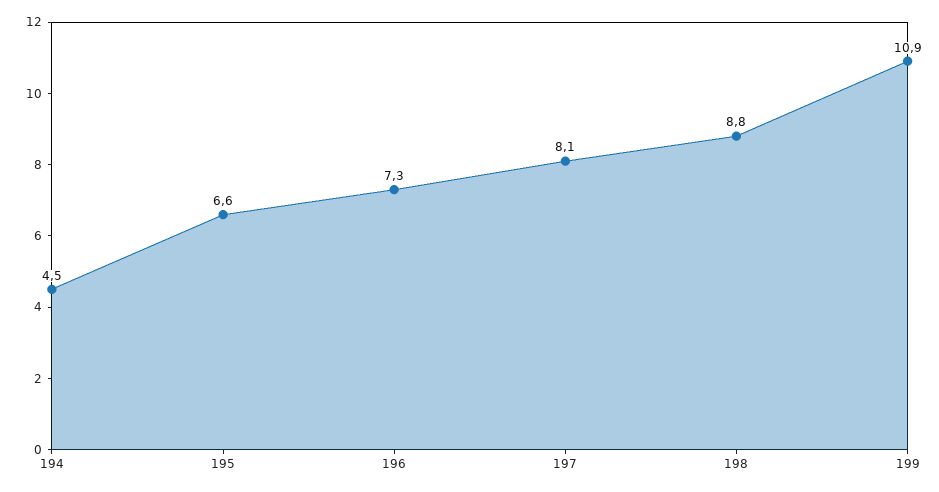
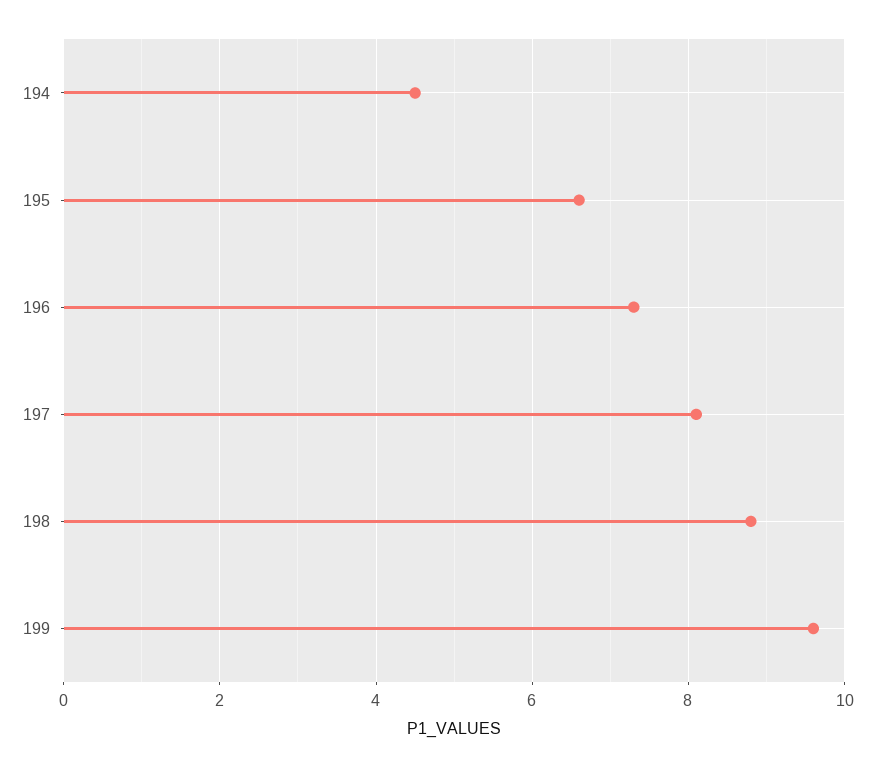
199: 10.9 -> 9.5

